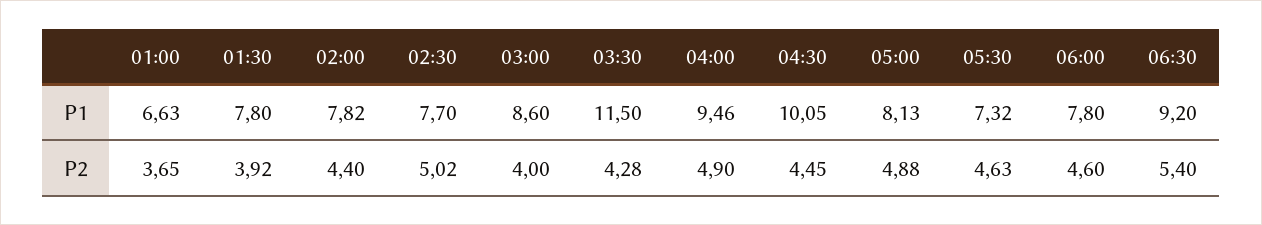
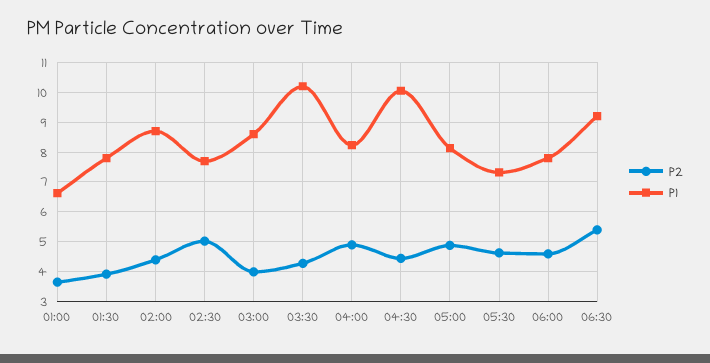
P1, 02:00: 7.82 -> 8.75
P1, 03:30: 11.5 -> 10.25
P1, 04:00: 9.46 -> 8.25

